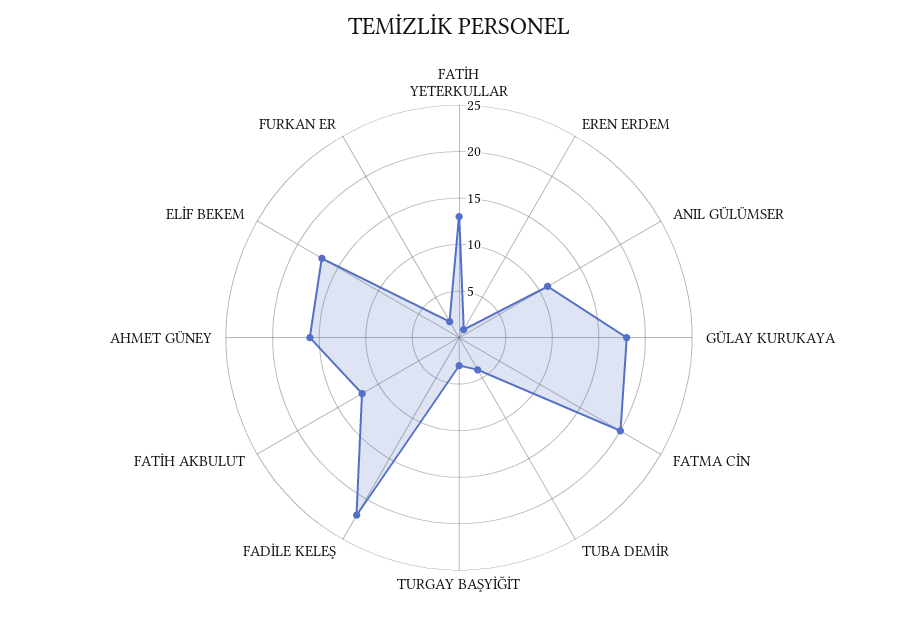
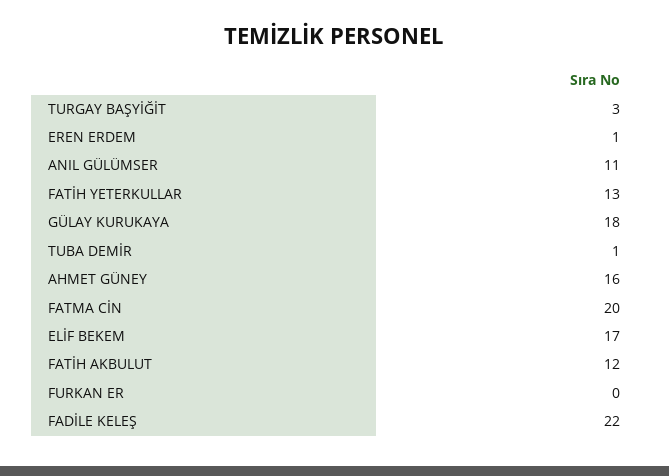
TUBA DEMİR: 4 -> 1
FURKAN ER: 2 -> 0

